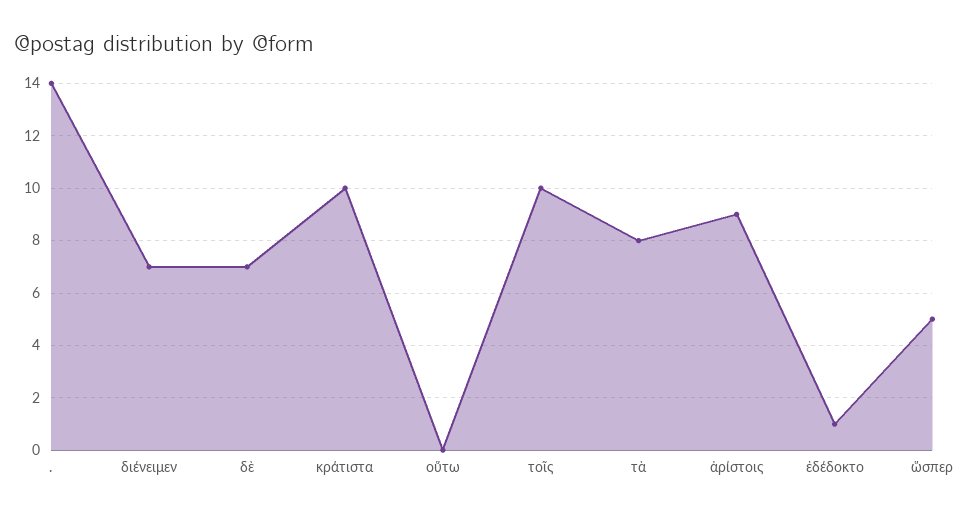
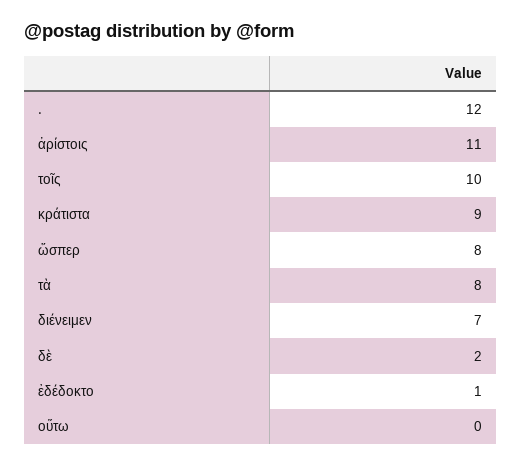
.: 14 -> 12
δὲ: 7 -> 2
κράτιστα: 10 -> 9
ἀρίστοις: 9 -> 11
ὥσπερ: 5 -> 8

